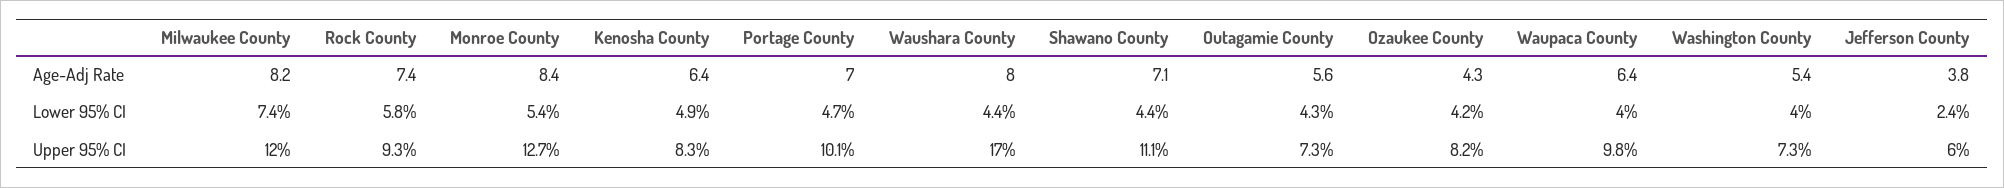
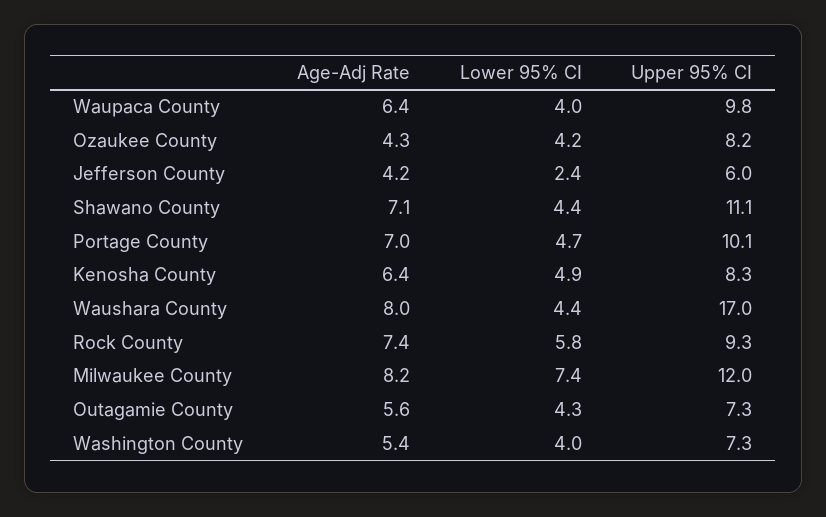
Monroe County, Age-Adj Rate: 8.4 -> none
Jefferson County, Age-Adj Rate: 3.8 -> 4.2
Monroe County, Lower 95% CI: 5.4 -> none
Monroe County, Upper 95% CI: 12.7 -> none

